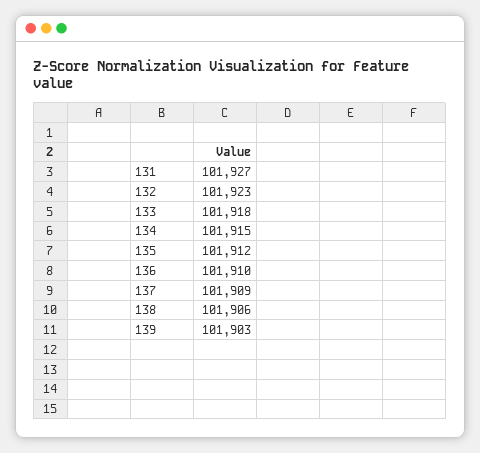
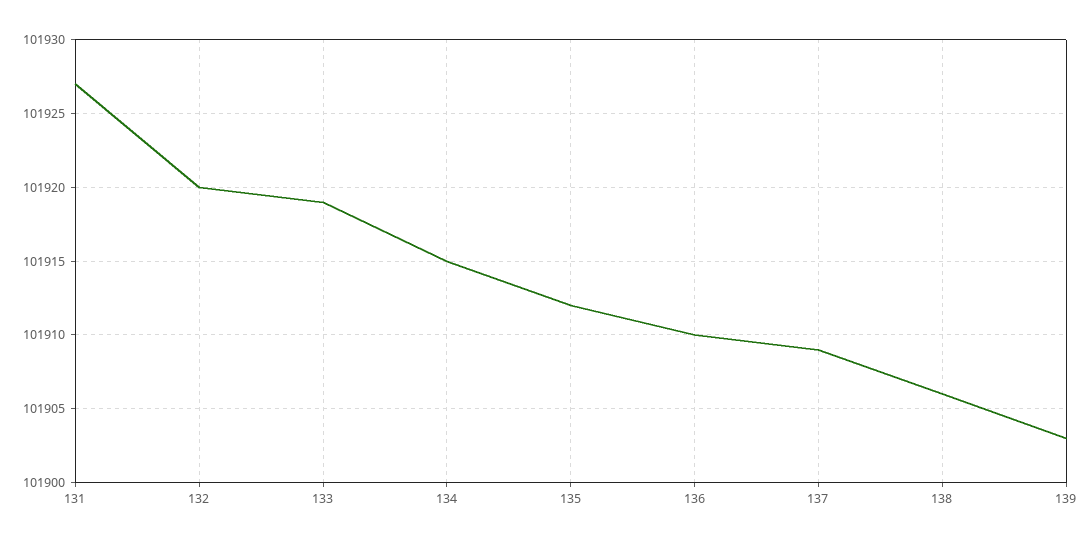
132: 101923 -> 101920
133: 101918 -> 101919

